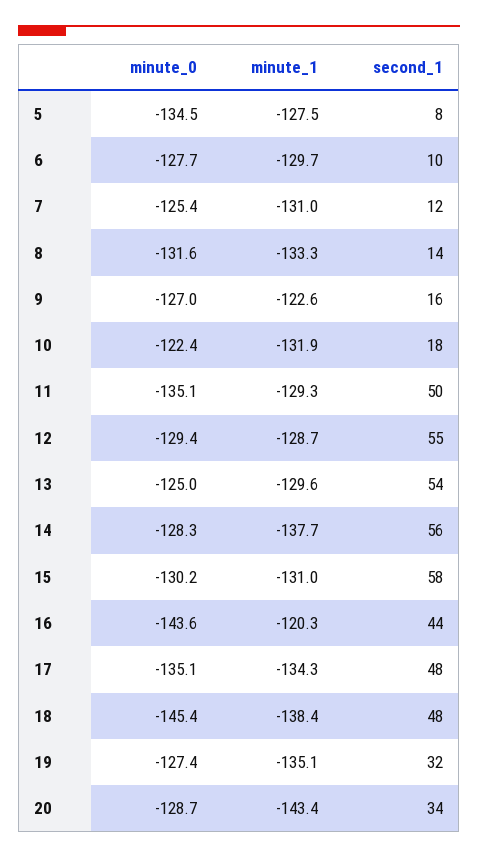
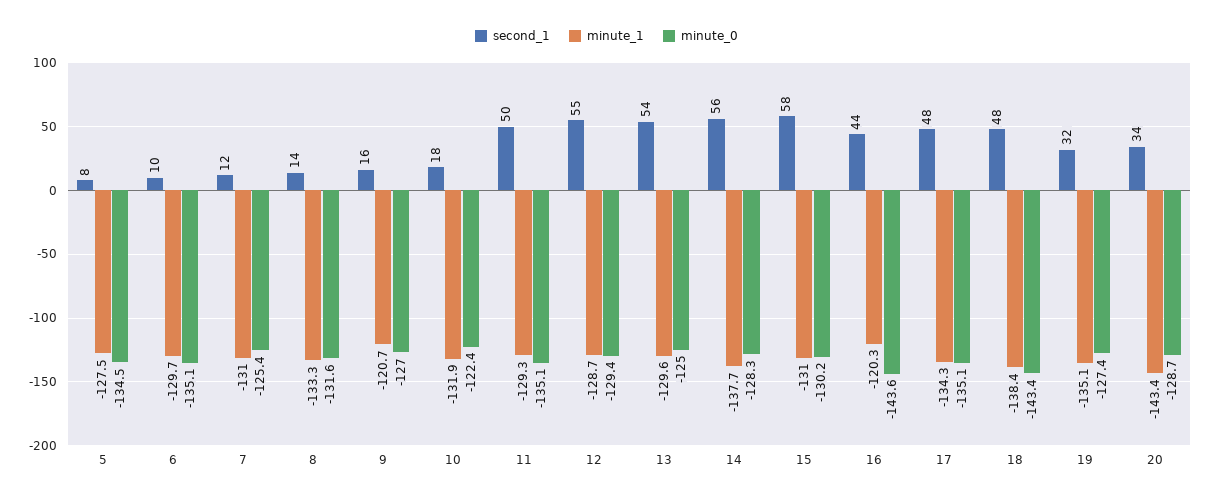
minute_0, 6: -127.7 -> -135.1
minute_1, 9: -122.6 -> -120.7
minute_0, 18: -145.4 -> -143.4

